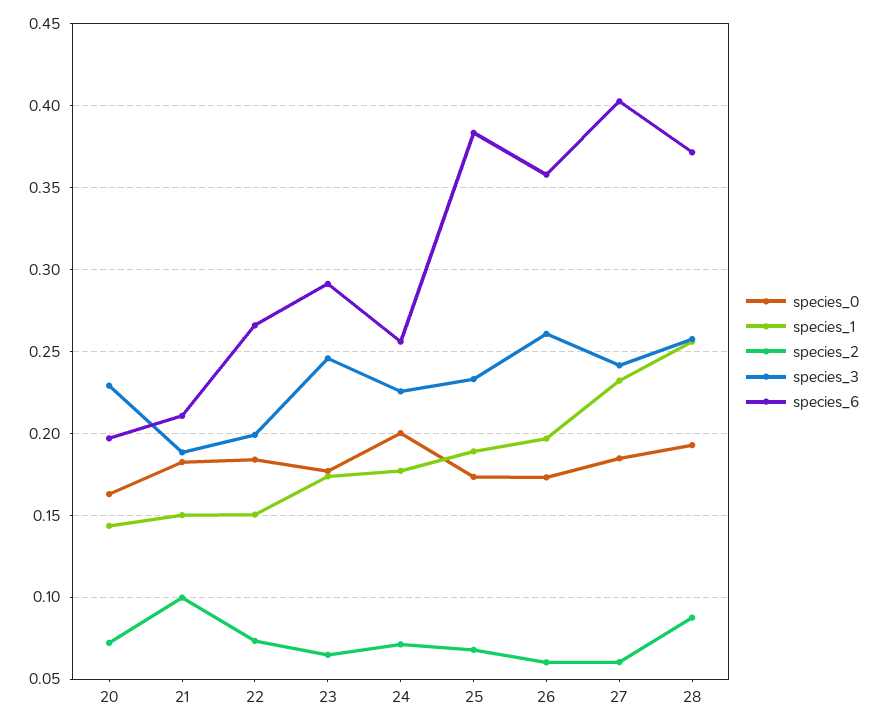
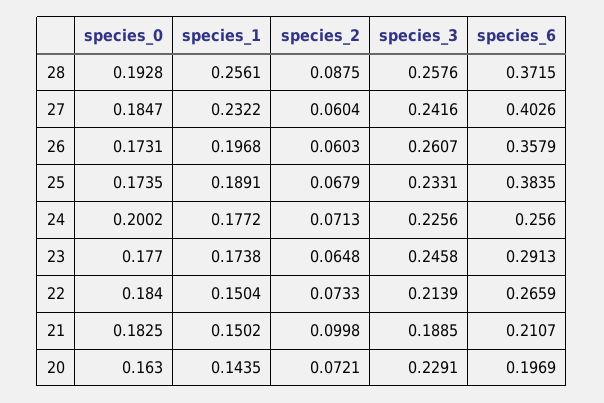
species_3, 22: 0.2 -> 0.2139

